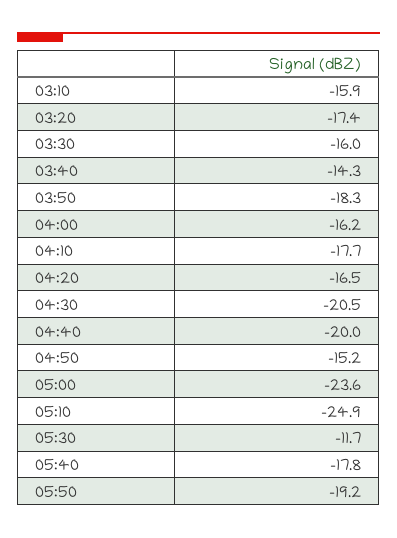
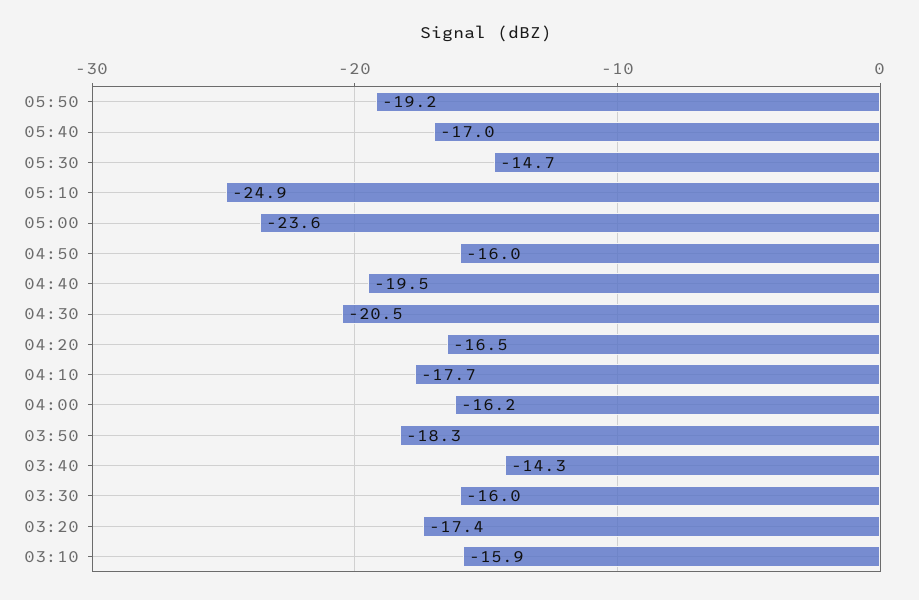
04:40: -20 -> -19.5
04:50: -15.2 -> -16
05:30: -11.7 -> -14.7
05:40: -17.8 -> -17

